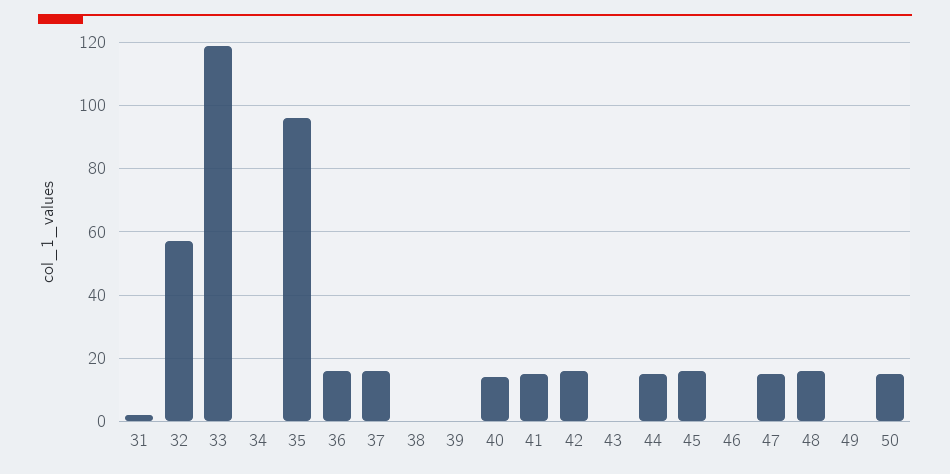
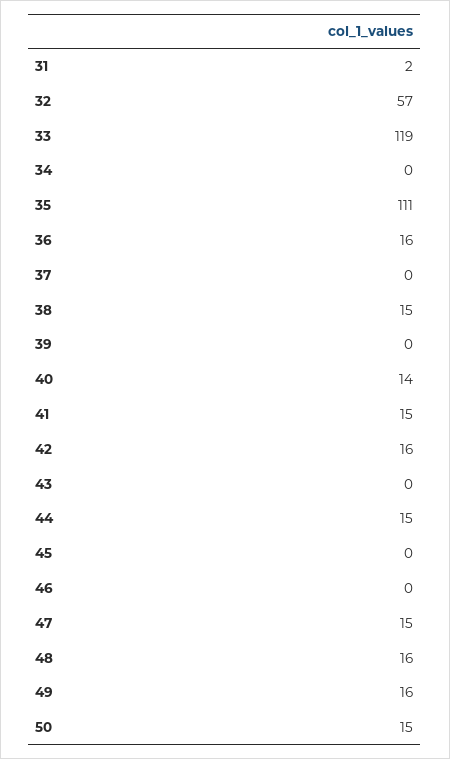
35: 95 -> 111
37: 15 -> 0
38: 0 -> 15
45: 15 -> 0
49: 0 -> 16

